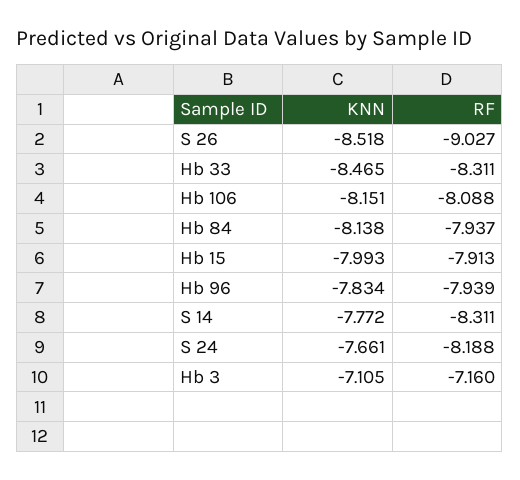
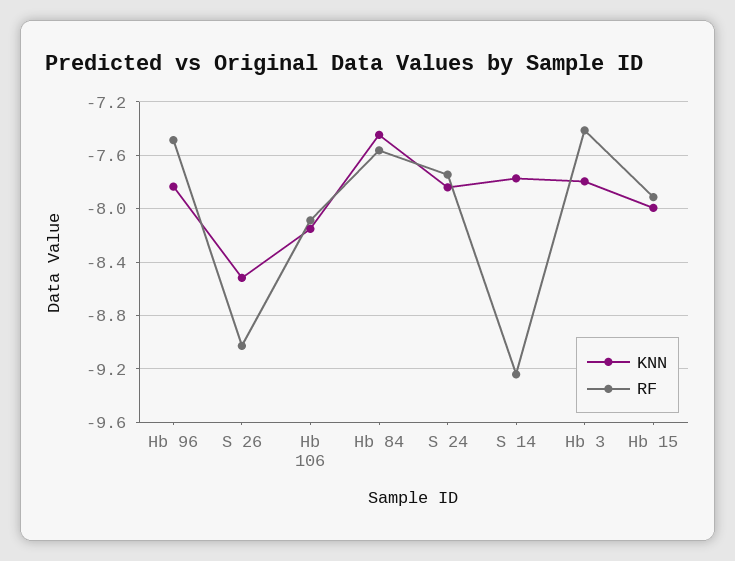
KNN, Hb 33: -8.465 -> none
RF, Hb 33: -8.311 -> none
KNN, Hb 84: -8.138 -> -7.45
RF, Hb 84: -7.937 -> -7.55
RF, Hb 96: -7.939 -> -7.5
RF, S 14: -8.311 -> -9.25
KNN, S 24: -7.661 -> -7.85
RF, S 24: -8.188 -> -7.75
KNN, Hb 3: -7.105 -> -7.8
RF, Hb 3: -7.16 -> -7.4

